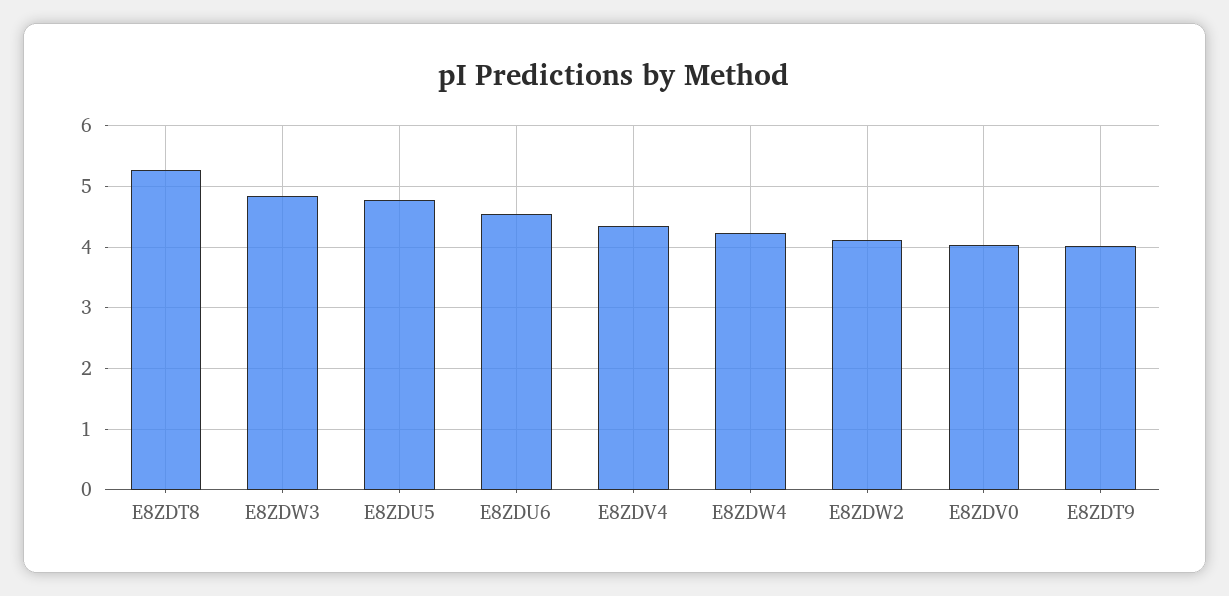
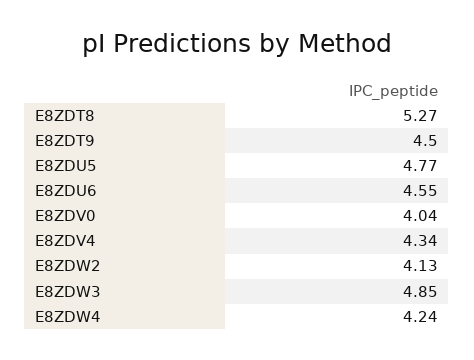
E8ZDT9: 4 -> 4.5

